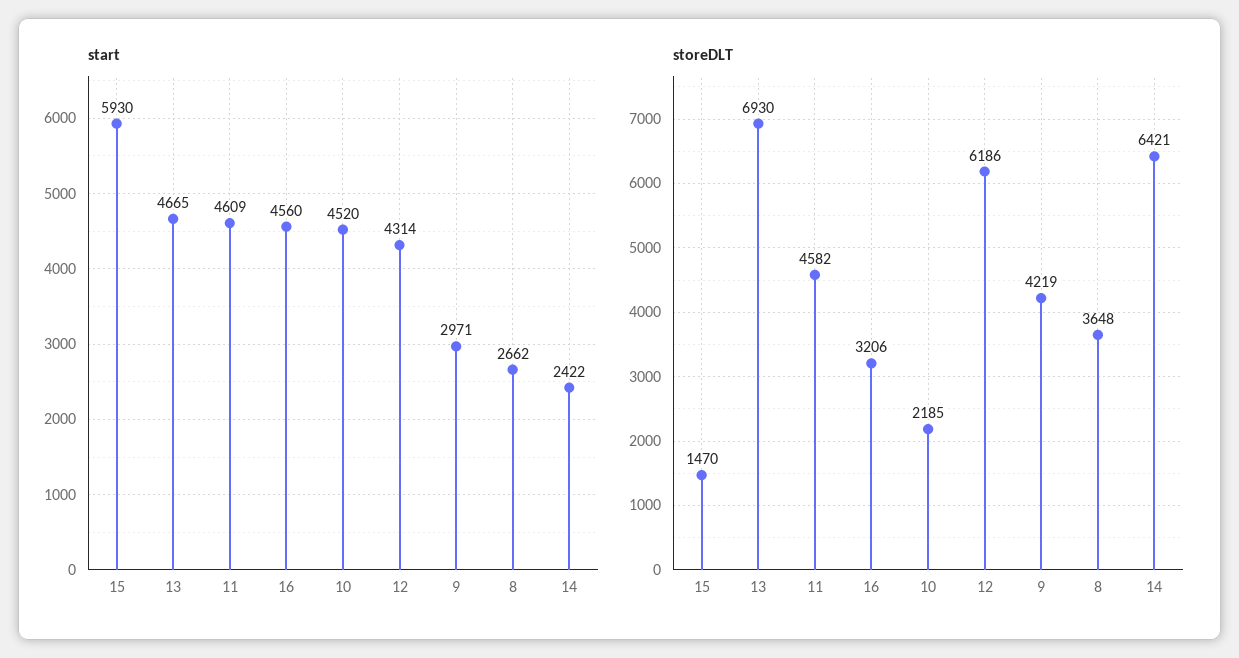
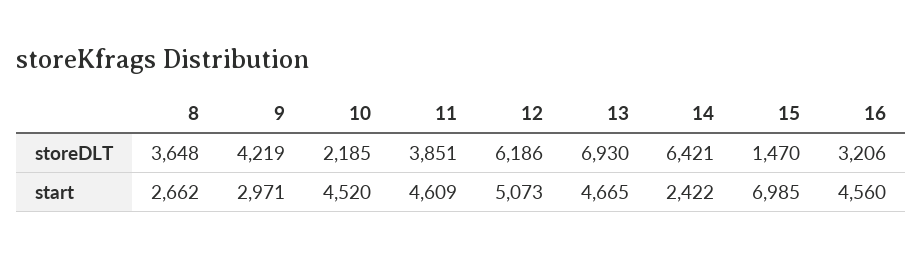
start, 15: 5930 -> 6985
start, 12: 4314 -> 5073
storeDLT, 11: 4582 -> 3851

